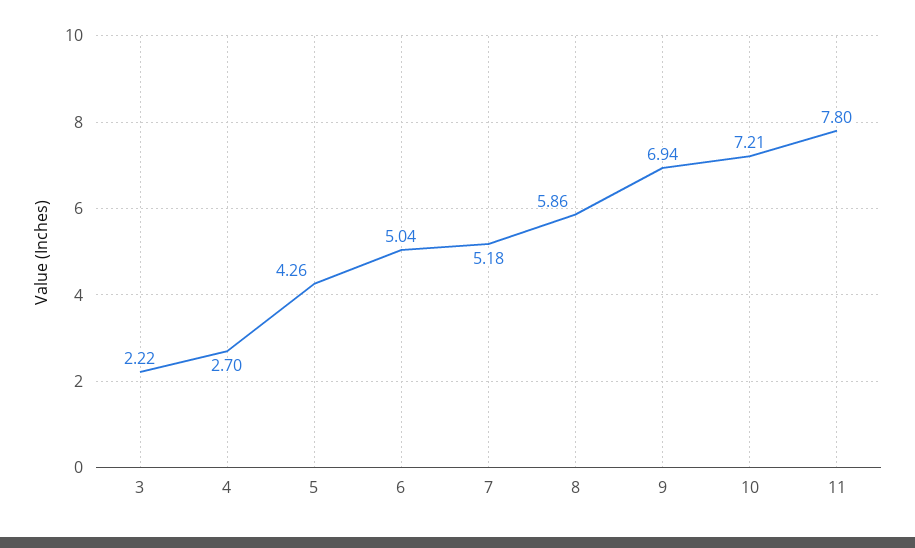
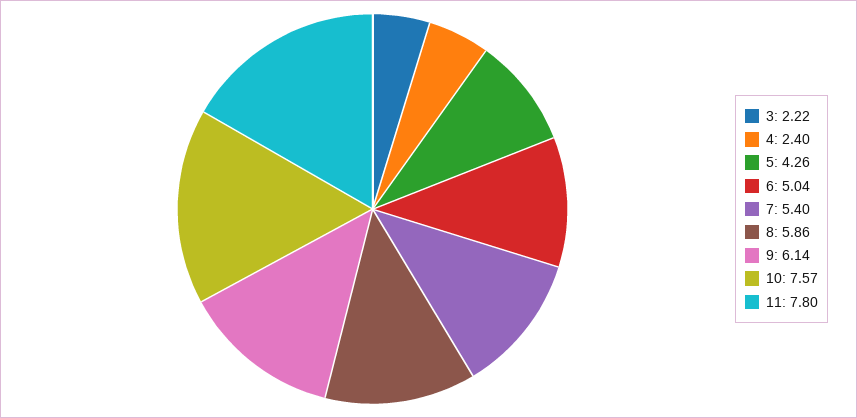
4: 2.7 -> 2.4
7: 5.18 -> 5.4
9: 6.94 -> 6.14
10: 7.21 -> 7.57

